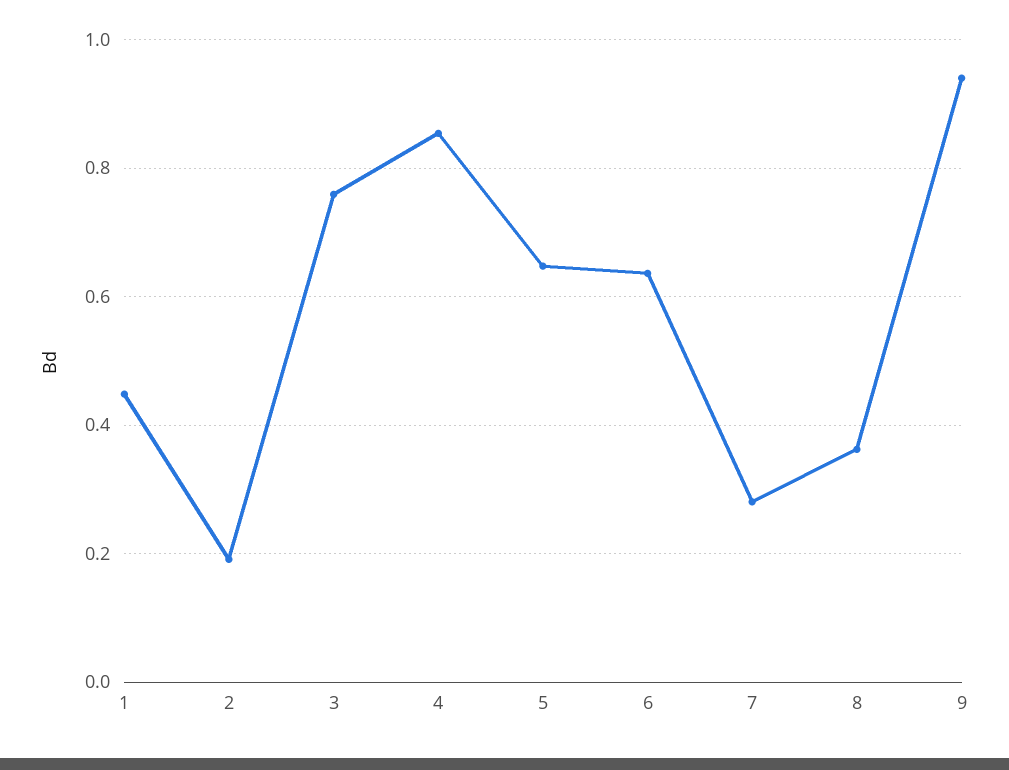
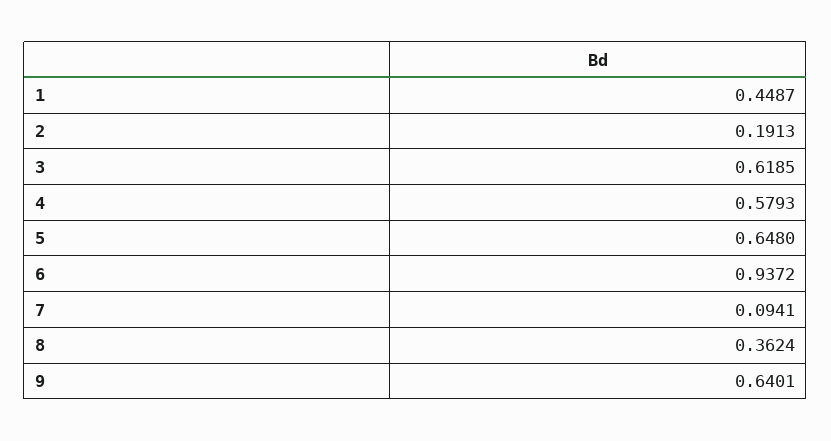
3: 0.76 -> 0.6185
4: 0.86 -> 0.5793
6: 0.64 -> 0.9372
7: 0.28 -> 0.0941
9: 0.94 -> 0.6401

